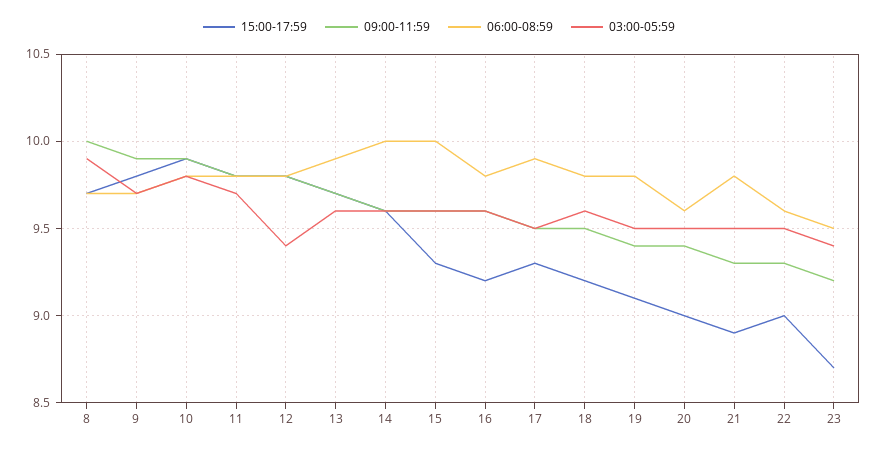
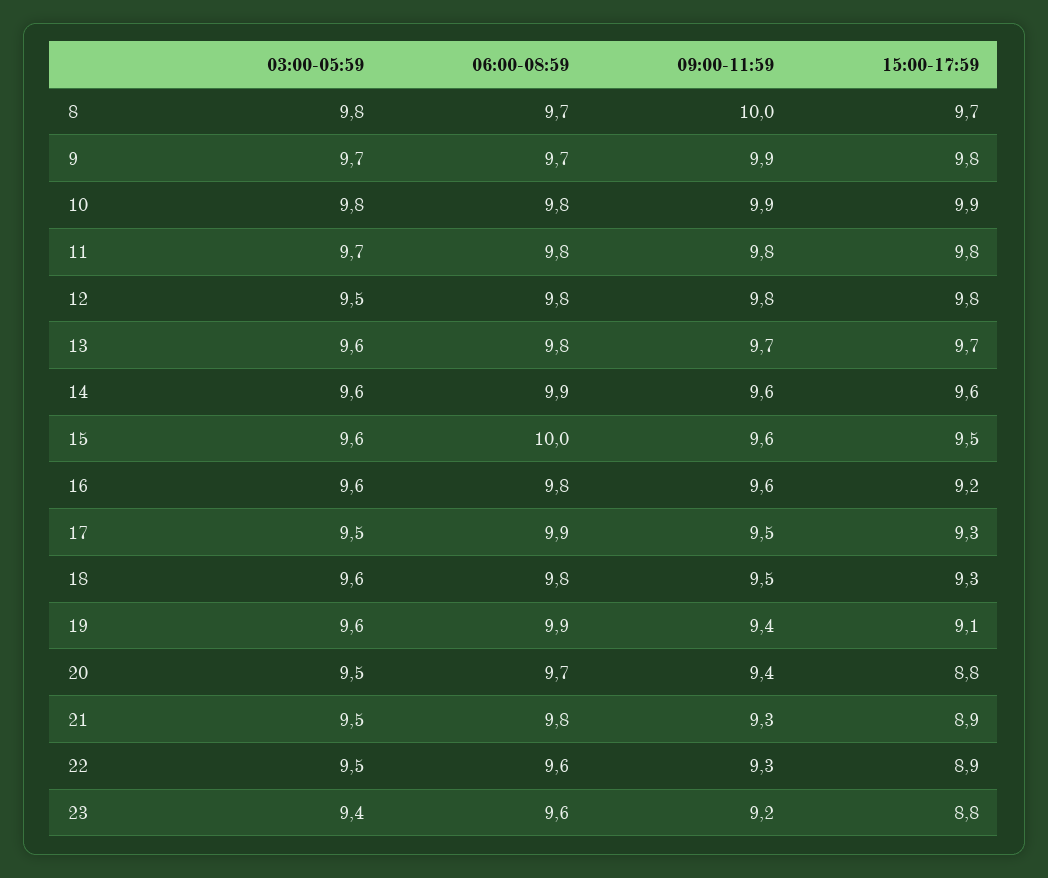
03:00-05:59, 8: 9.9 -> 9.8
03:00-05:59, 12: 9.4 -> 9.5
06:00-08:59, 13: 9.9 -> 9.8
06:00-08:59, 14: 10 -> 9.9
15:00-17:59, 15: 9.3 -> 9.5
15:00-17:59, 18: 9.2 -> 9.3
06:00-08:59, 19: 9.8 -> 9.9
03:00-05:59, 19: 9.5 -> 9.6
15:00-17:59, 20: 9 -> 8.8
06:00-08:59, 20: 9.6 -> 9.7
15:00-17:59, 22: 9 -> 8.9
15:00-17:59, 23: 8.7 -> 8.8
06:00-08:59, 23: 9.5 -> 9.6

